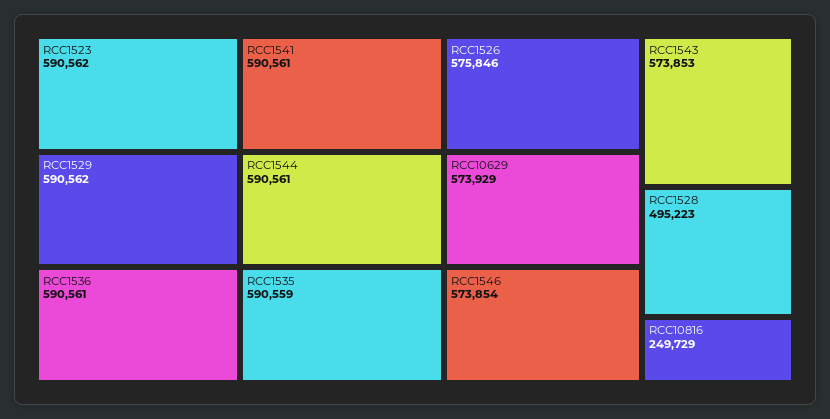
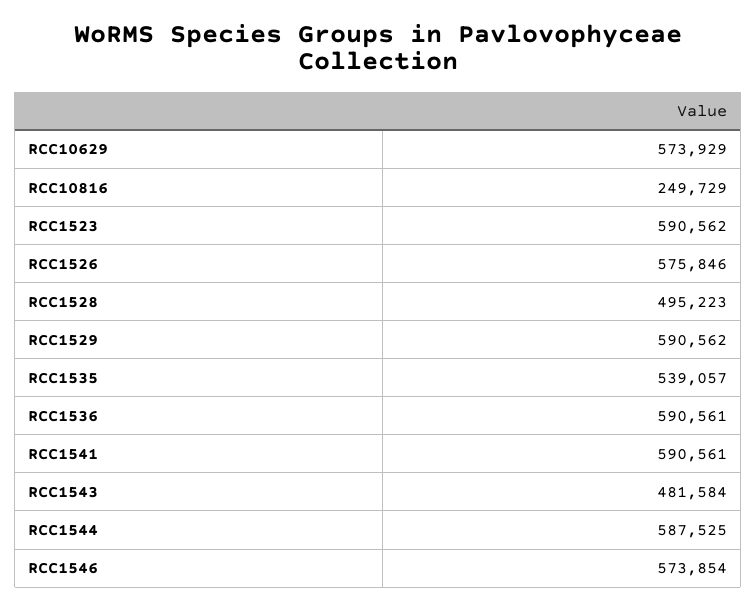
RCC1544: 590561 -> 587525
RCC1535: 590559 -> 539057
RCC1543: 573853 -> 481584

